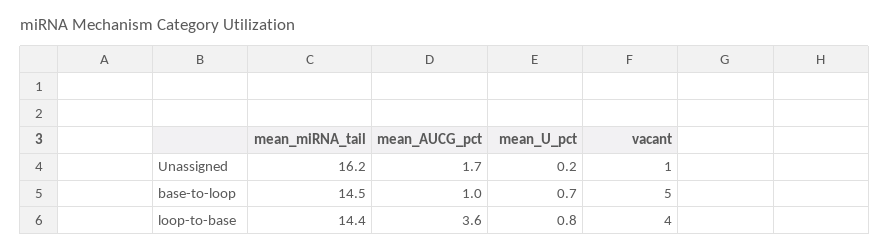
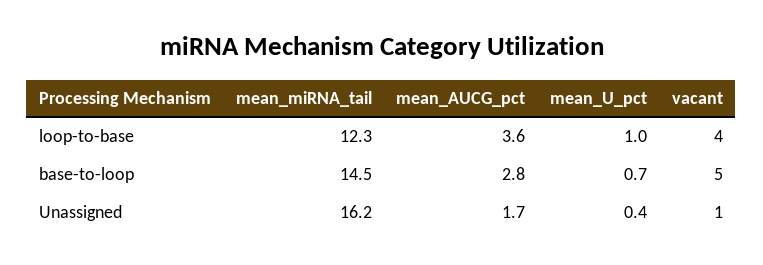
mean_U_pct, Unassigned: 0.2 -> 0.4
mean_AUCG_pct, base-to-loop: 1 -> 2.8
mean_miRNA_tail, loop-to-base: 14.4 -> 12.3
mean_U_pct, loop-to-base: 0.8 -> 1

